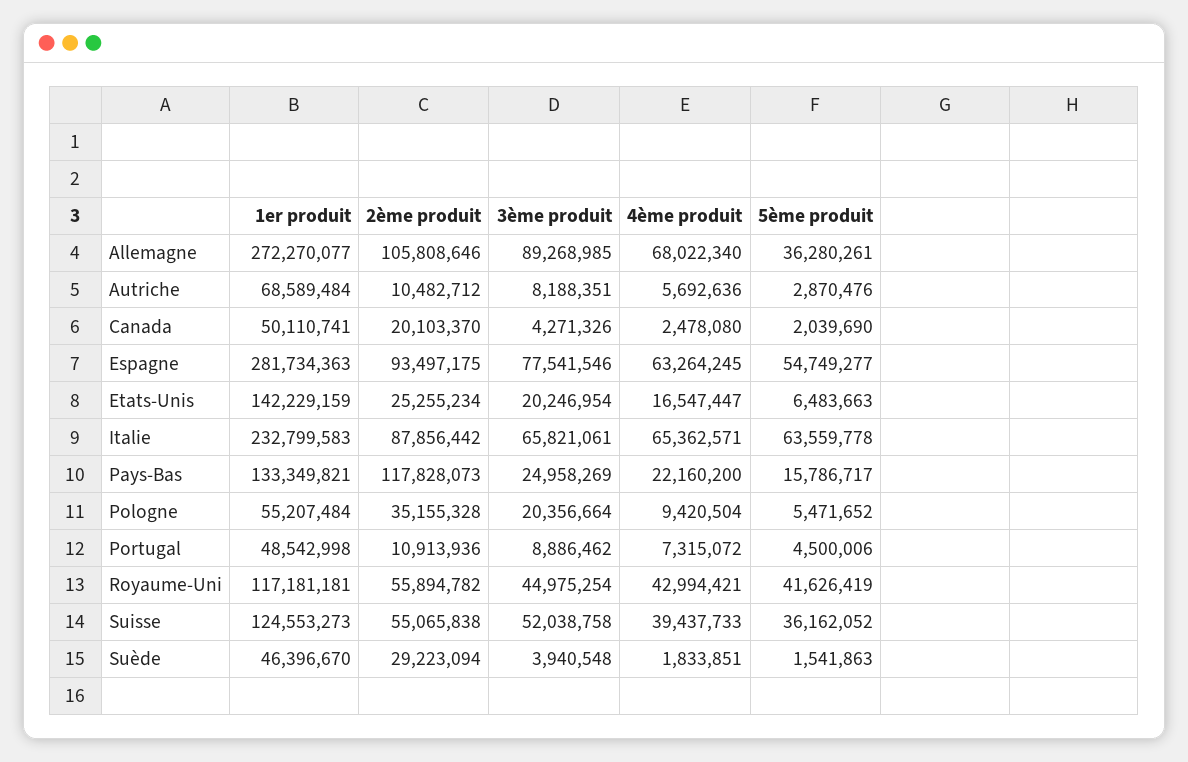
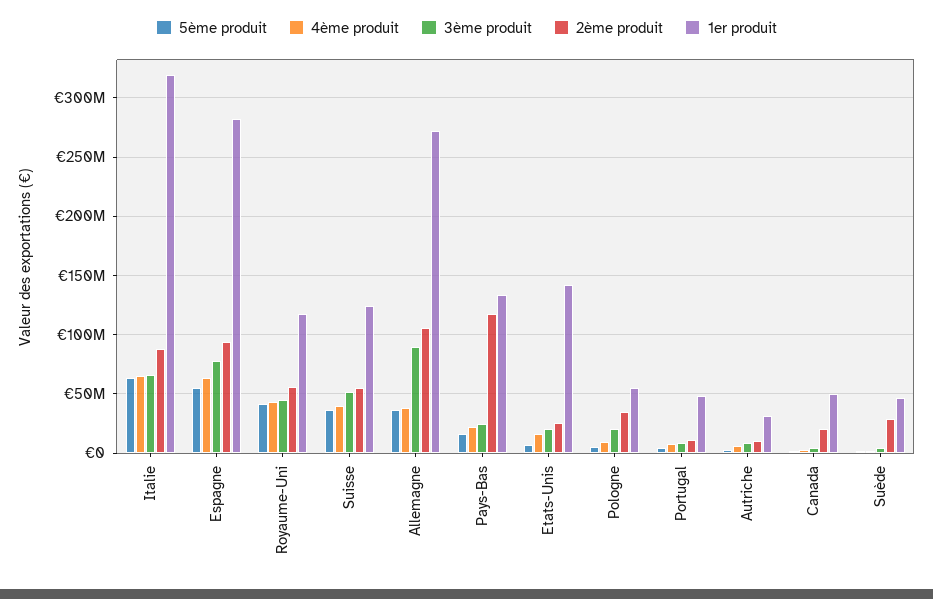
4ème produit, Allemagne: 68022340 -> 40000000
1er produit, Autriche: 68589484 -> 30000000
1er produit, Italie: 232799583 -> 320000000

